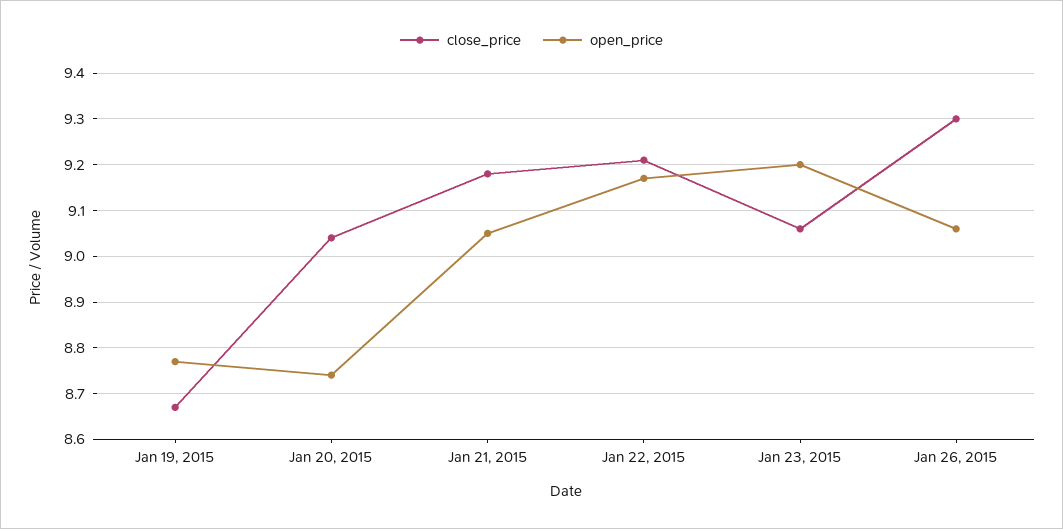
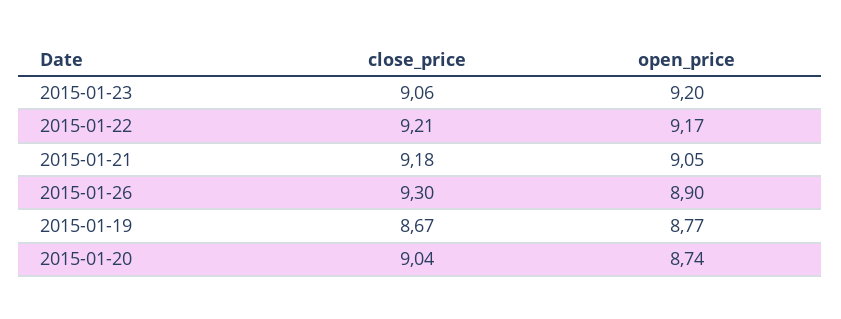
open_price, Jan 26, 2015: 9.05 -> 8.9

